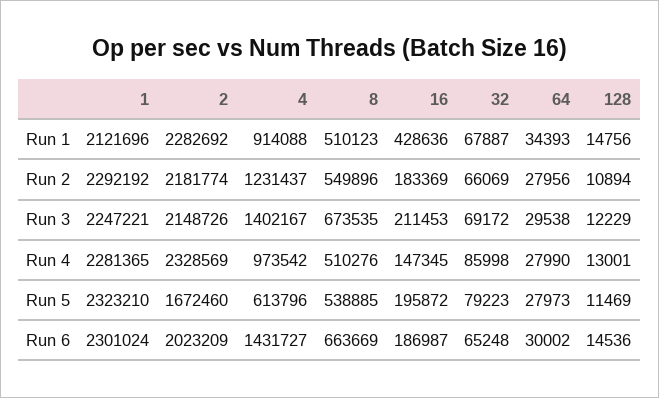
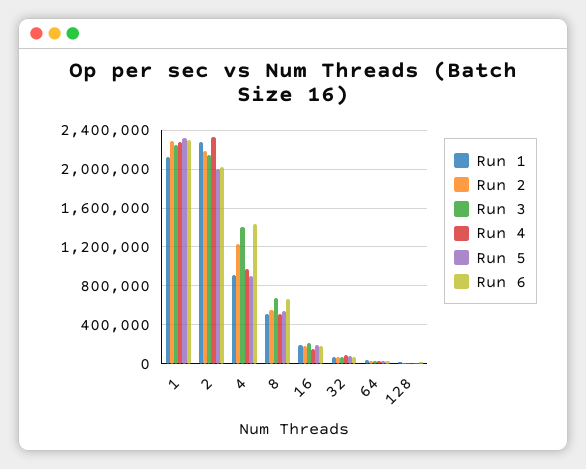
Run 1, 16: 428636 -> 200000
Run 5, 2: 1672460 -> 2000000
Run 5, 4: 613796 -> 900000

